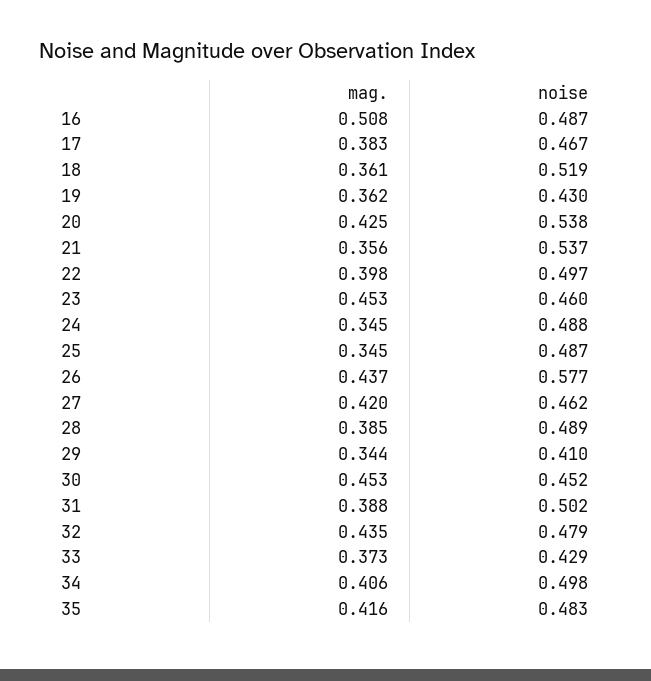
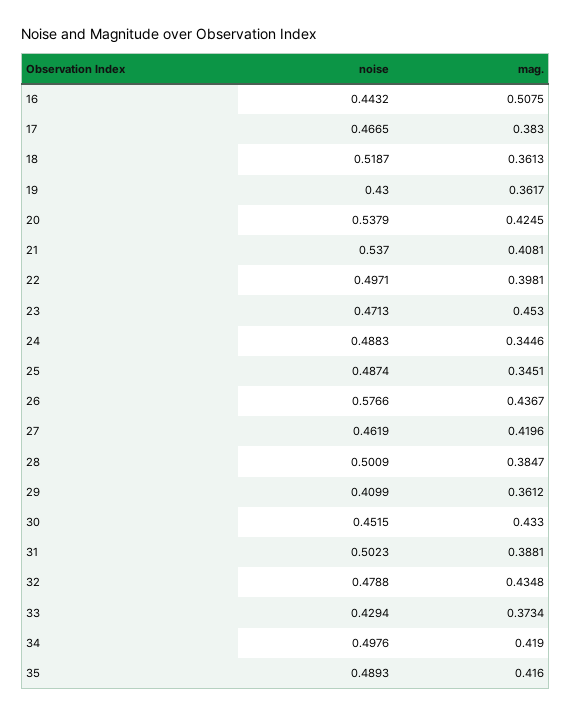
noise, 16: 0.487 -> 0.4432
mag., 21: 0.356 -> 0.4081
noise, 23: 0.46 -> 0.4713
noise, 28: 0.489 -> 0.5009
mag., 29: 0.344 -> 0.3612
mag., 30: 0.453 -> 0.433
mag., 34: 0.406 -> 0.419
noise, 35: 0.483 -> 0.4893

